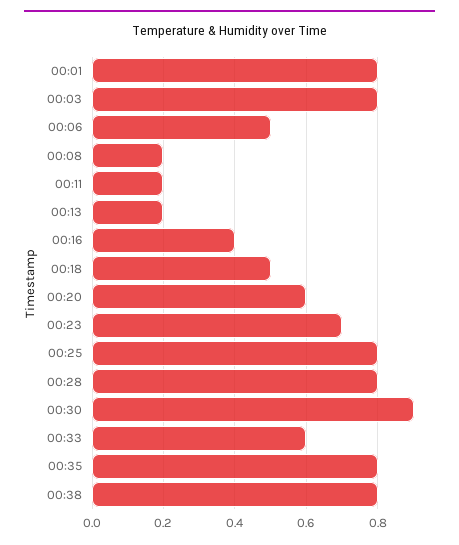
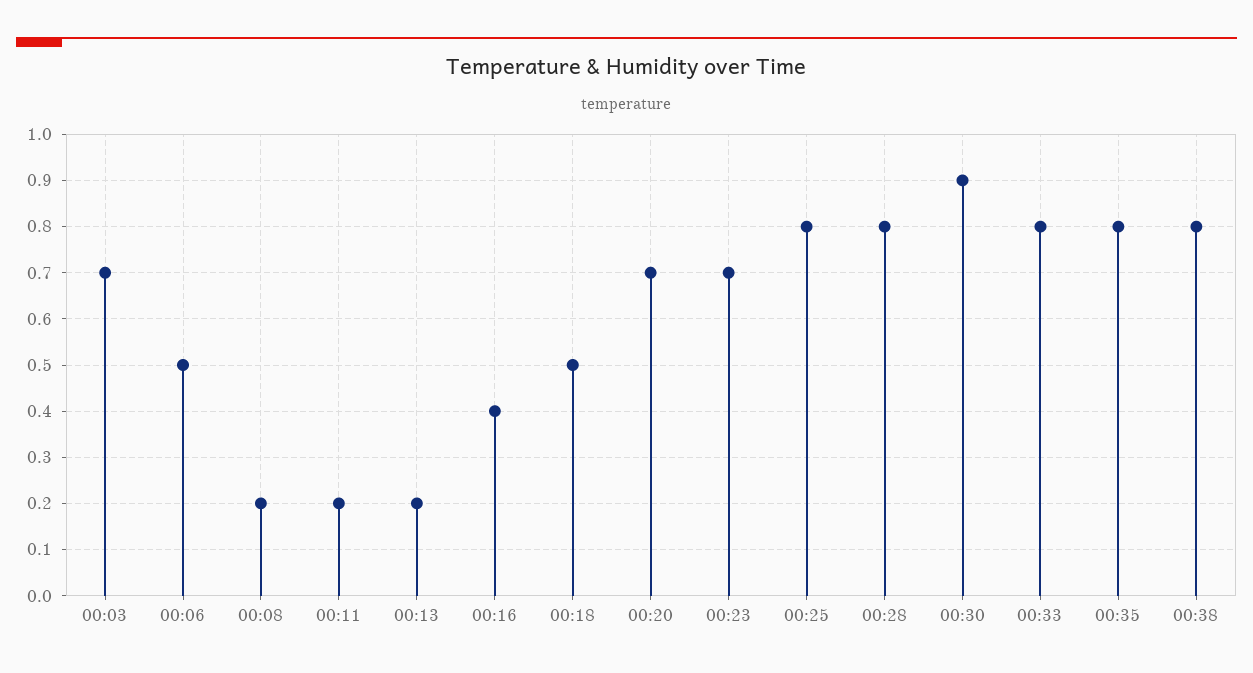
00:01: 0.8 -> none
00:03: 0.8 -> 0.7
00:20: 0.6 -> 0.7
00:33: 0.6 -> 0.8

